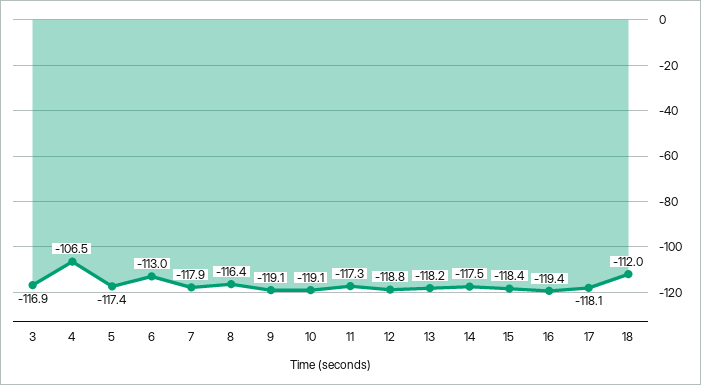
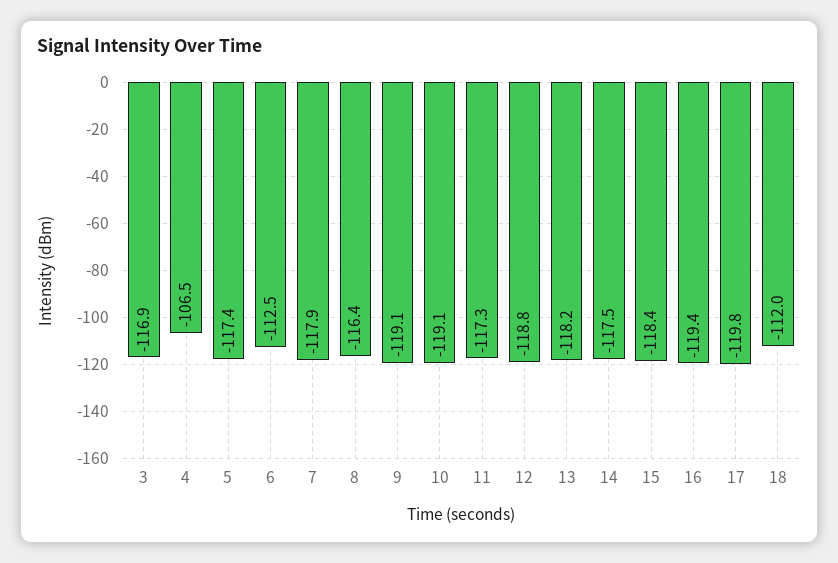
6: -113 -> -112.5
17: -118.1 -> -119.8

